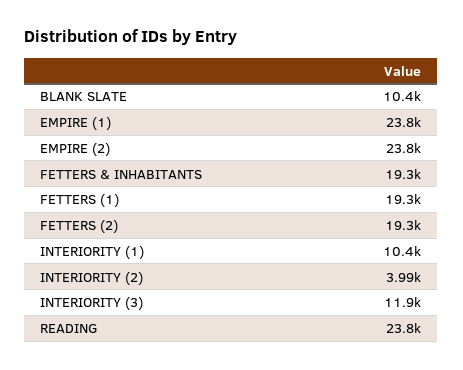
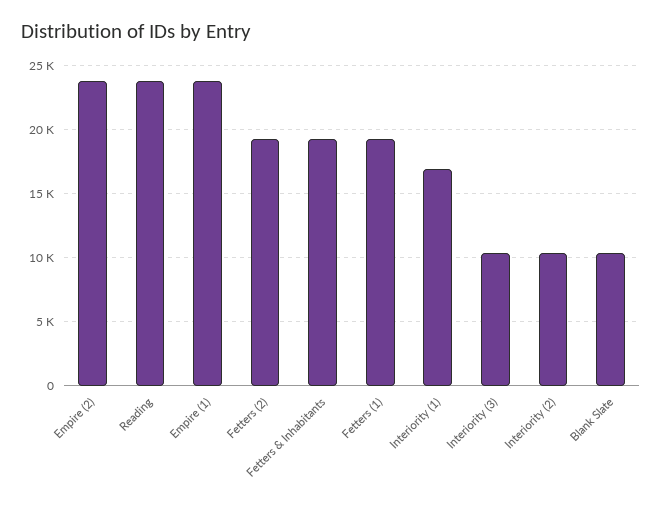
INTERIORITY (1): 10400 -> 17000
INTERIORITY (2): 3990 -> 10500
INTERIORITY (3): 11900 -> 10500

